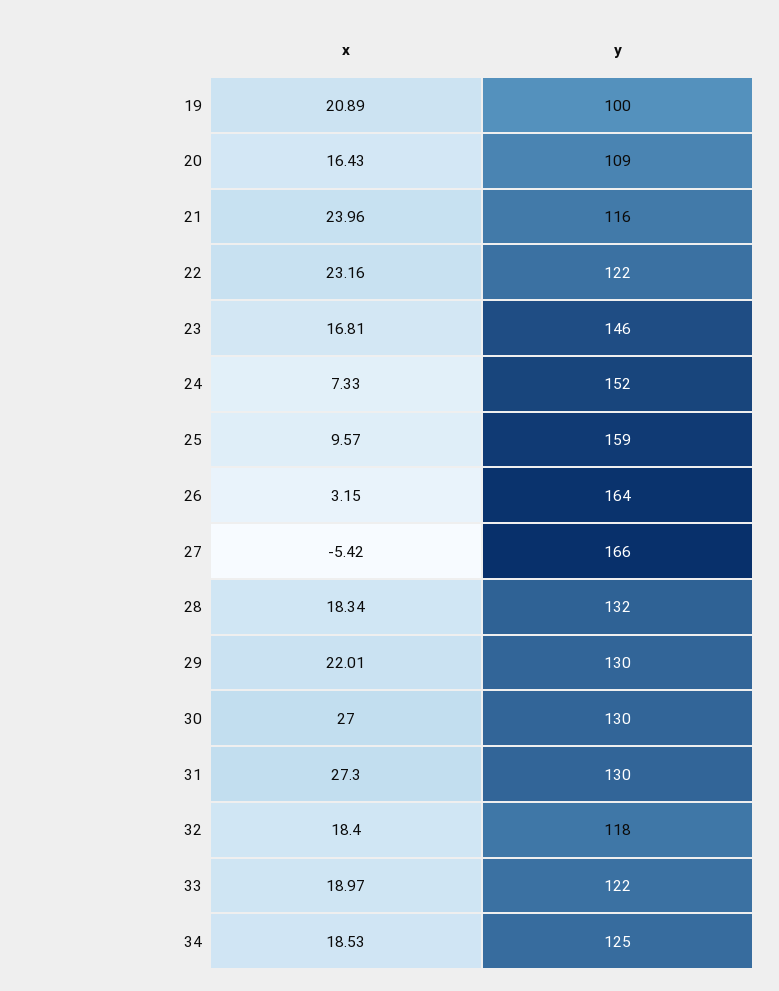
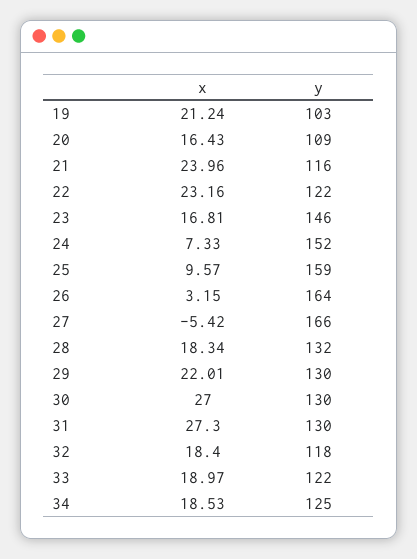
x, 19: 20.89 -> 21.24
y, 19: 100 -> 103

